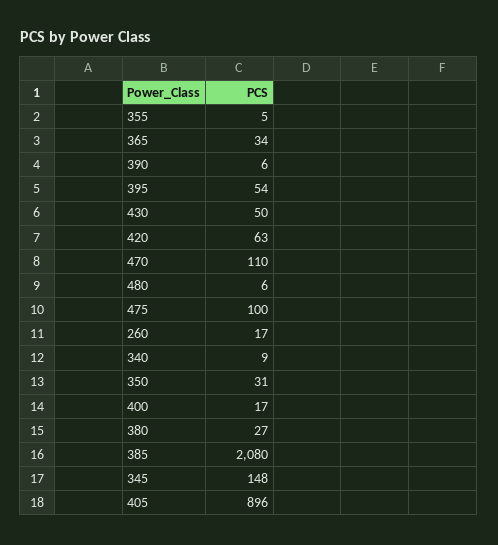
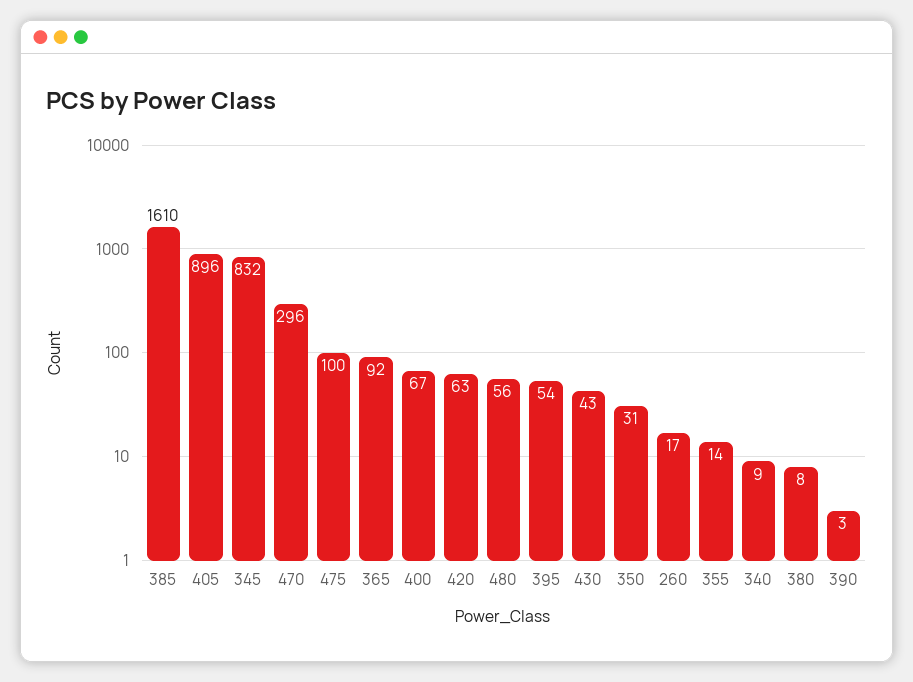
355: 5 -> 14
365: 34 -> 92
390: 6 -> 3
430: 50 -> 43
470: 110 -> 296
480: 6 -> 56
400: 17 -> 67
380: 27 -> 8
385: 2080 -> 1610
345: 148 -> 832

